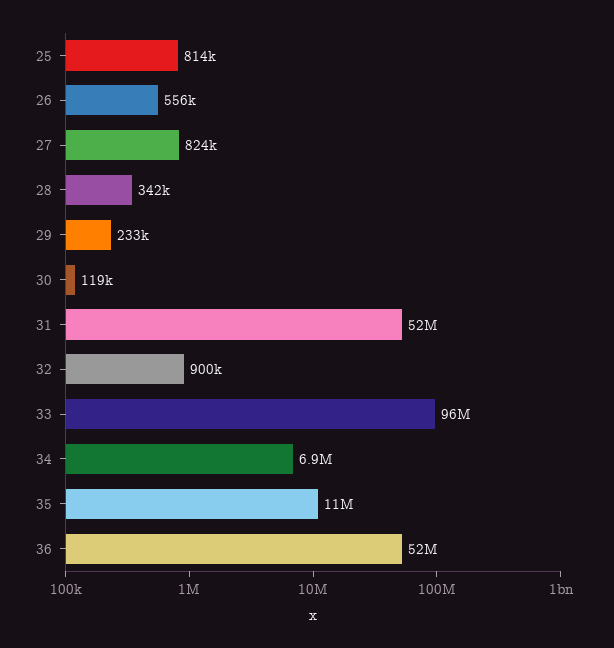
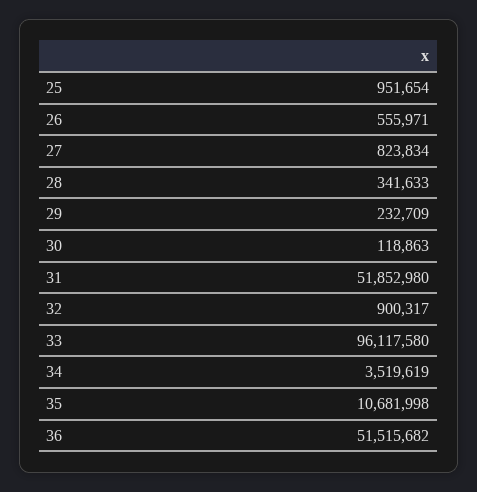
25: 814000 -> 951654
34: 6900000 -> 3519619

